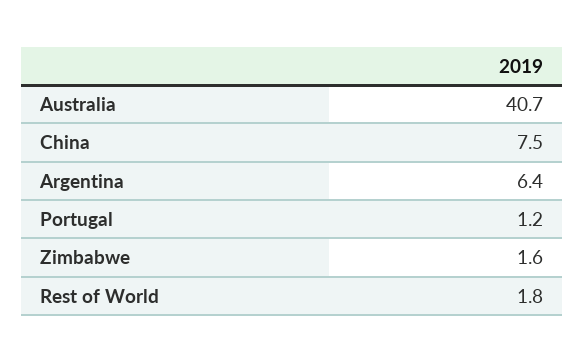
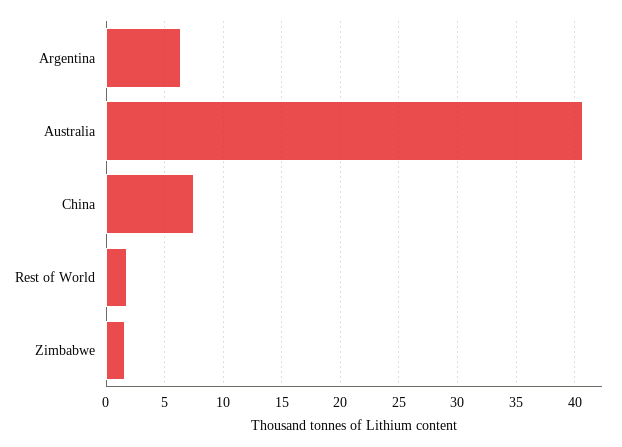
Portugal: 1.2 -> none

